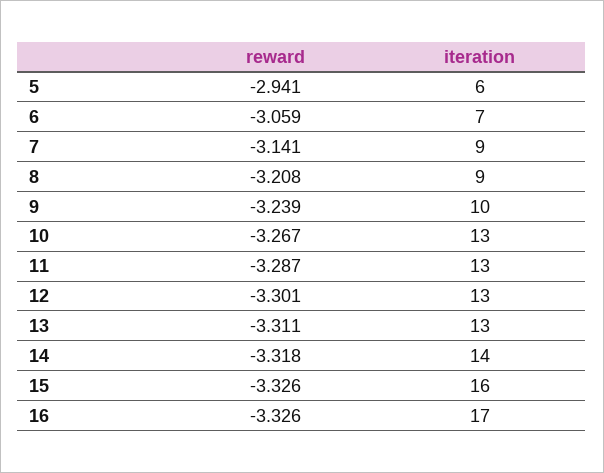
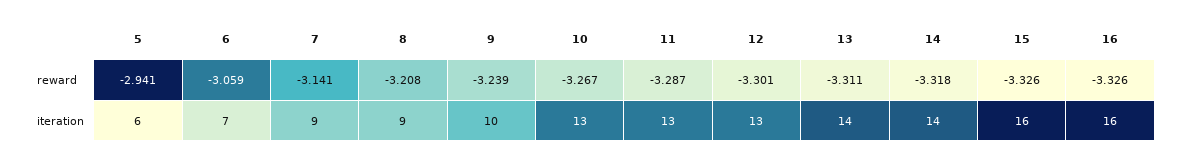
iteration, 13: 13 -> 14
iteration, 16: 17 -> 16

